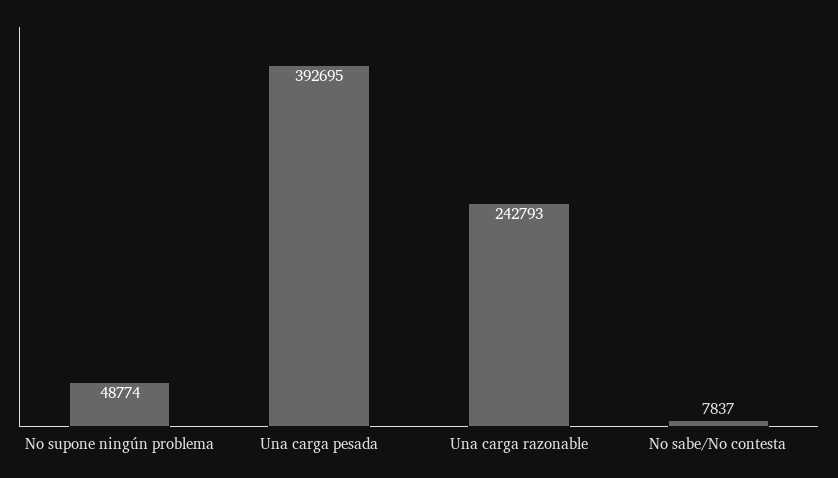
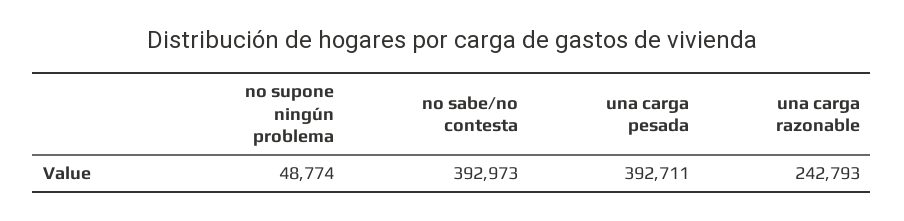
Una carga pesada: 392695 -> 392711
No sabe/No contesta: 7837 -> 392973

